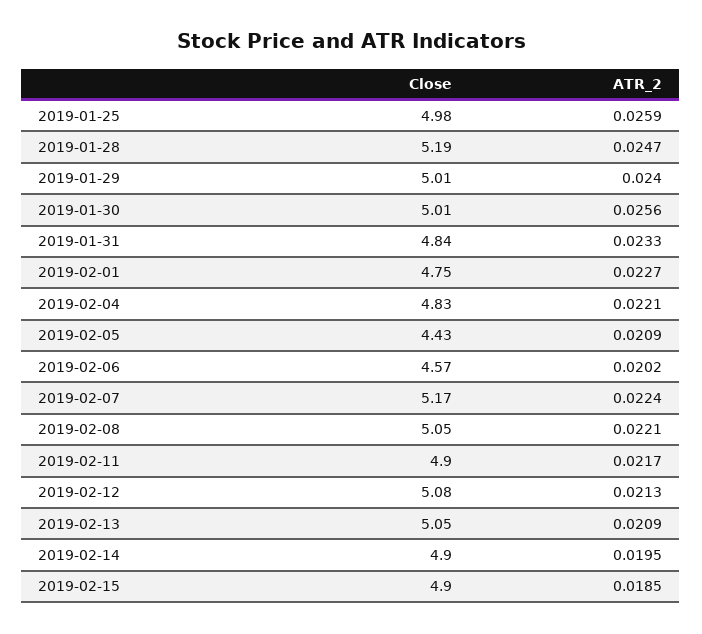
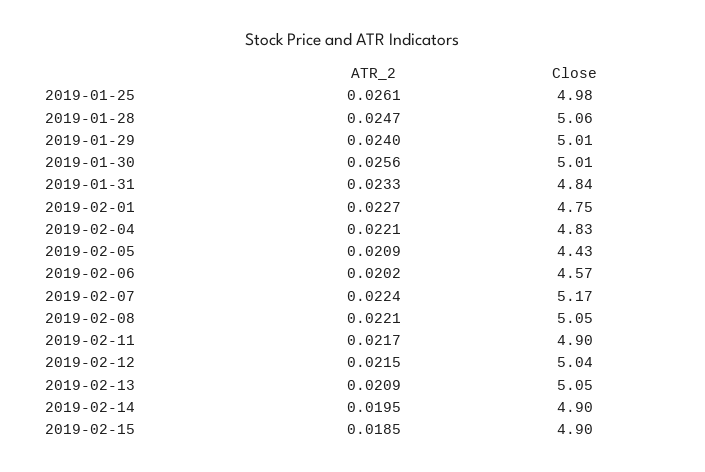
ATR_2, 2019-01-25: 0.0259 -> 0.0261
Close, 2019-01-28: 5.19 -> 5.06
Close, 2019-02-12: 5.08 -> 5.04
ATR_2, 2019-02-12: 0.0213 -> 0.0215

